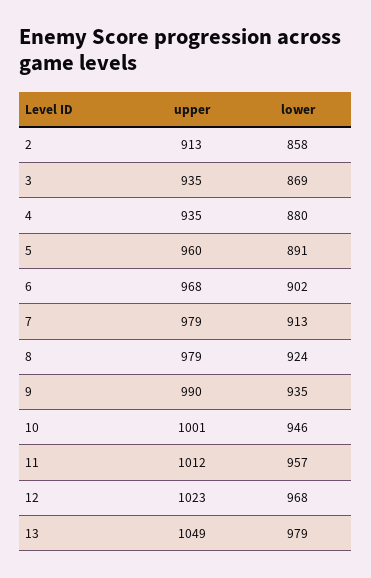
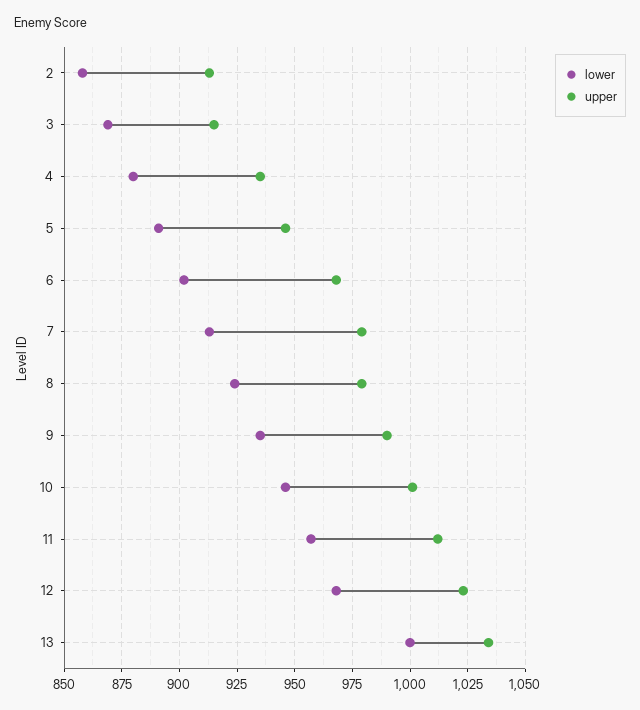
upper, 3: 935 -> 915
upper, 5: 960 -> 945
upper, 13: 1049 -> 1035
lower, 13: 979 -> 1000

